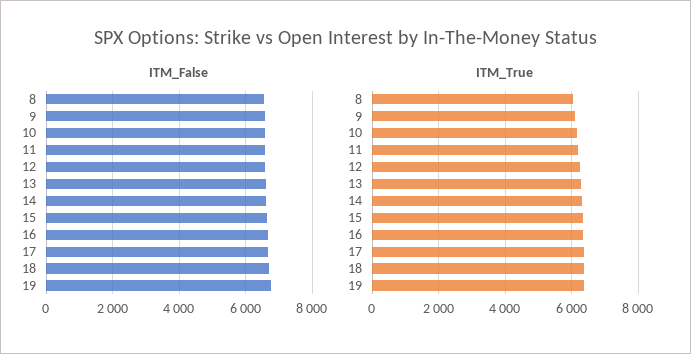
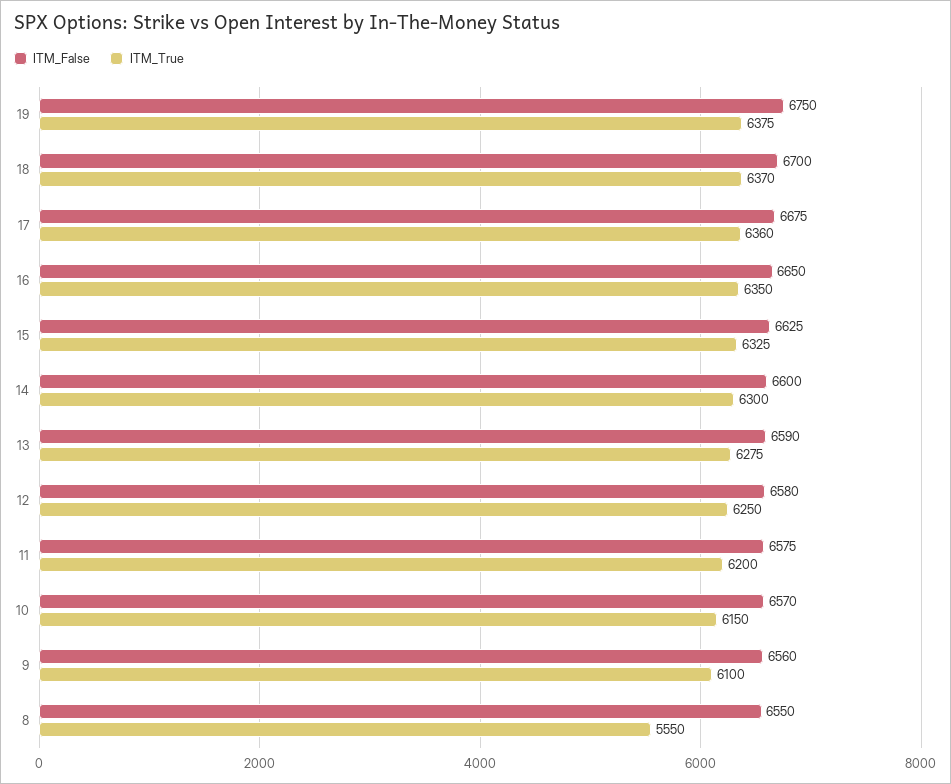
ITM_True, 8: 6000 -> 5550

